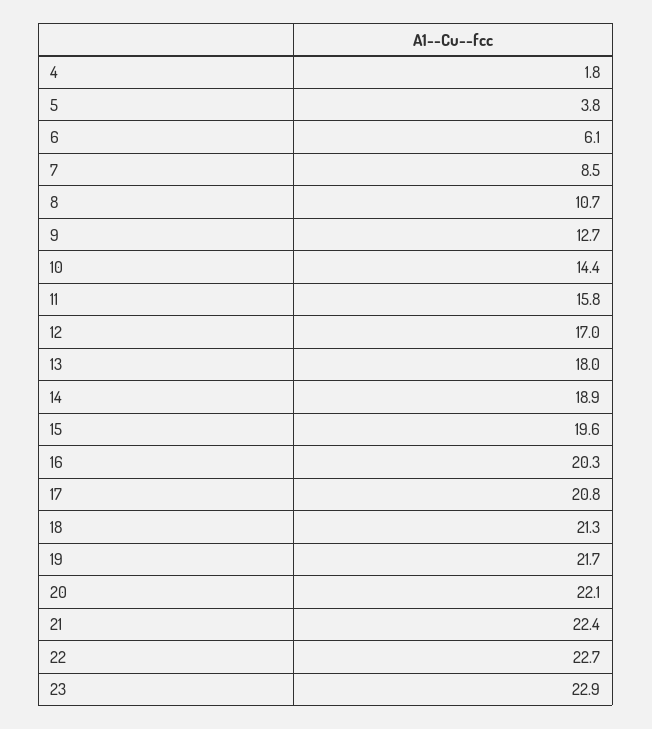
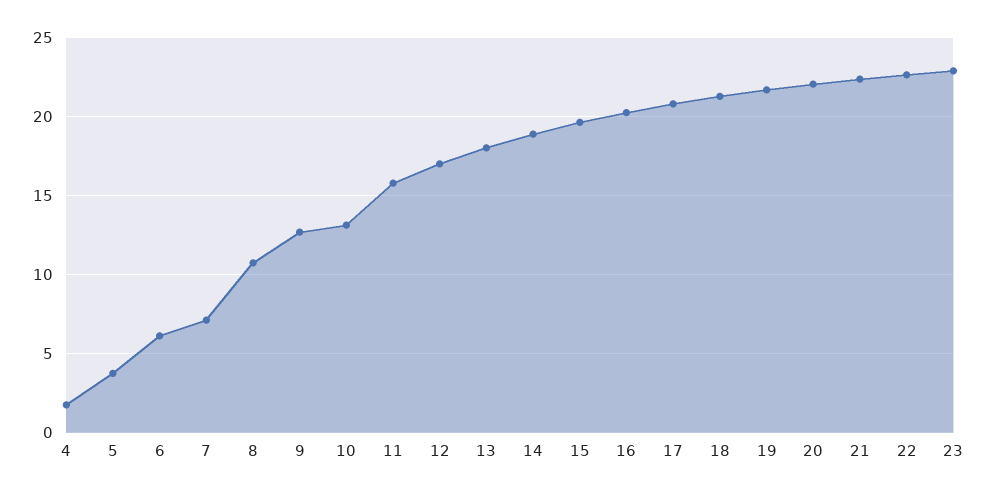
7: 8.5 -> 7
10: 14.4 -> 13

